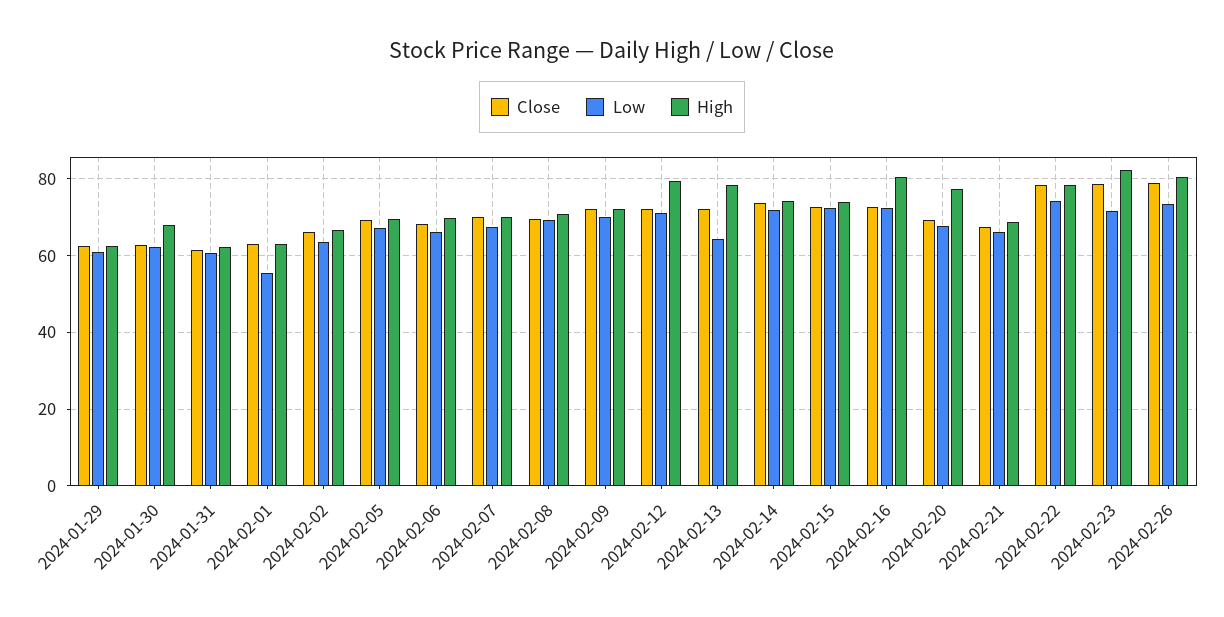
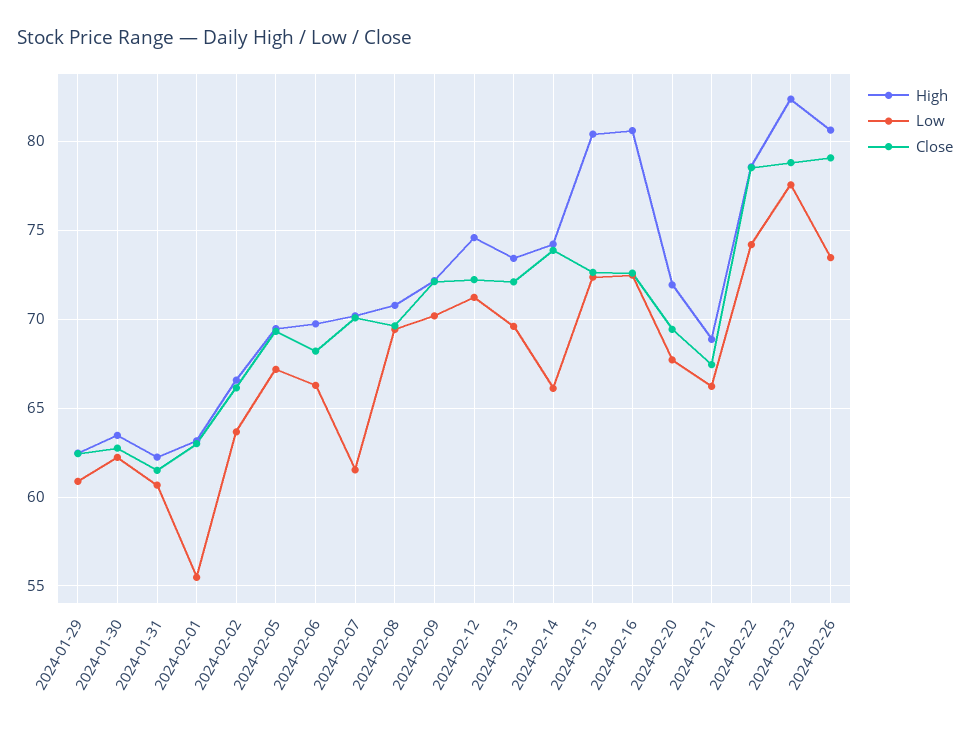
High, 2024-01-30: 68 -> 63.5
Low, 2024-02-07: 68 -> 61.5
High, 2024-02-12: 80 -> 74.5
Low, 2024-02-13: 64 -> 69.5
High, 2024-02-13: 78 -> 73.5
Low, 2024-02-14: 72 -> 66
High, 2024-02-15: 74 -> 80.5
High, 2024-02-20: 78 -> 72
Low, 2024-02-23: 72 -> 77.5

